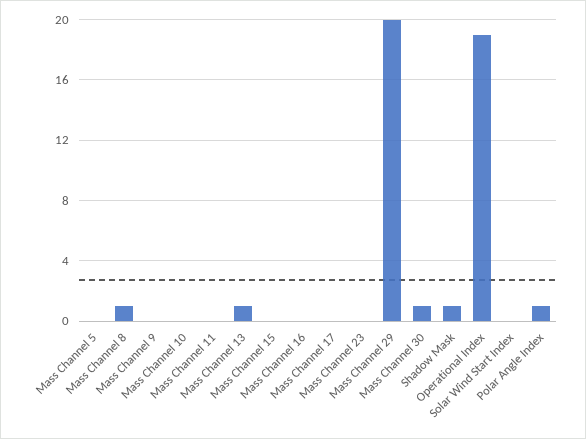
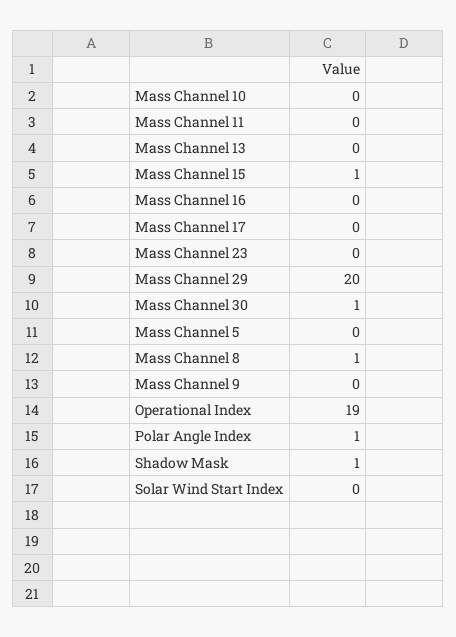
Mass Channel 13: 1 -> 0
Mass Channel 15: 0 -> 1

